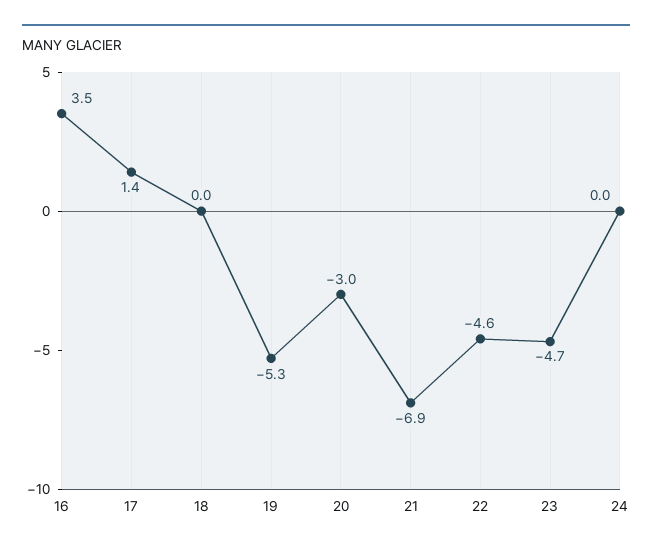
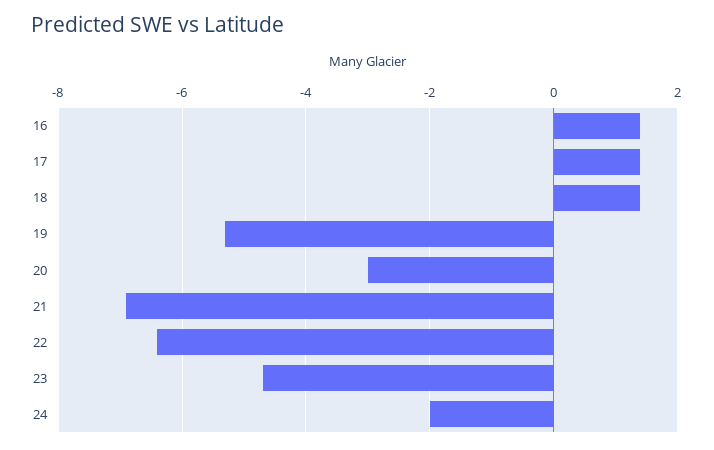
16: 3.5 -> 1.5
18: 0 -> 1.5
22: -4.6 -> -6.5
24: 0 -> -2

